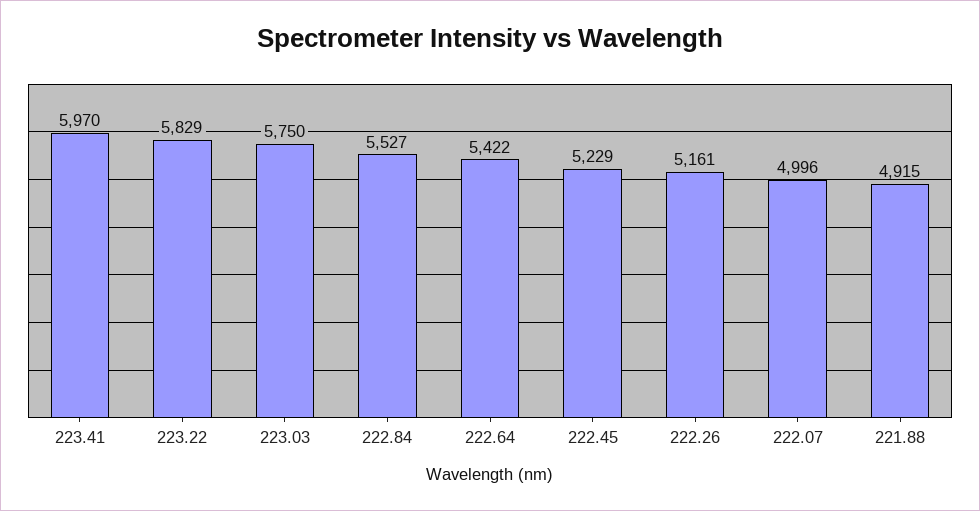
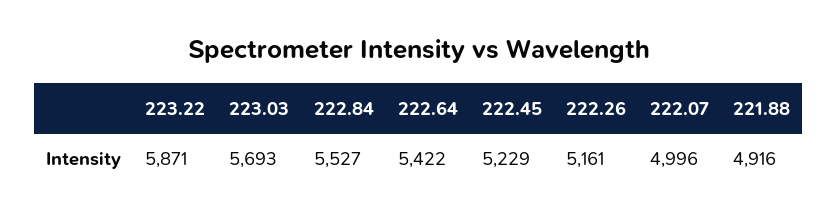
223.41: 5970 -> none
223.22: 5829 -> 5871
223.03: 5750 -> 5693
221.88: 4915 -> 4916

